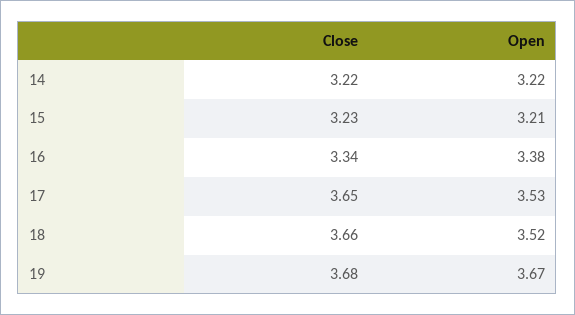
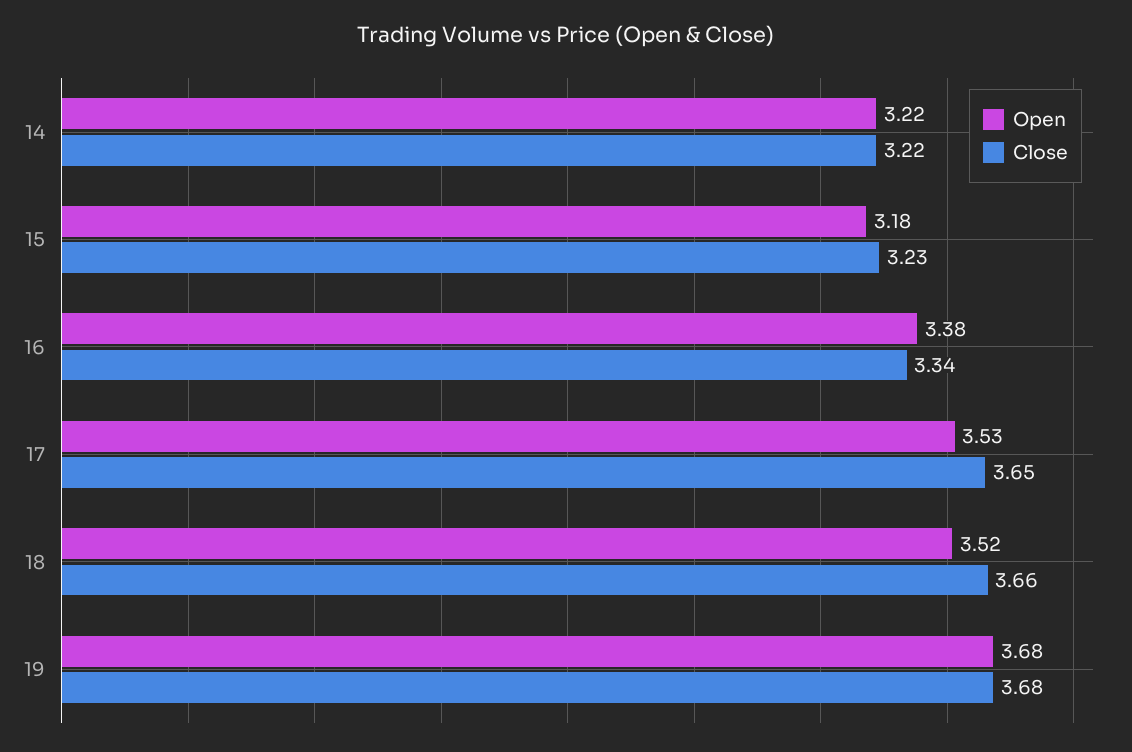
Open, 15: 3.21 -> 3.18
Open, 19: 3.67 -> 3.68

